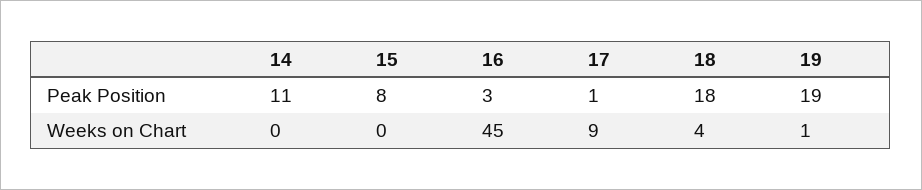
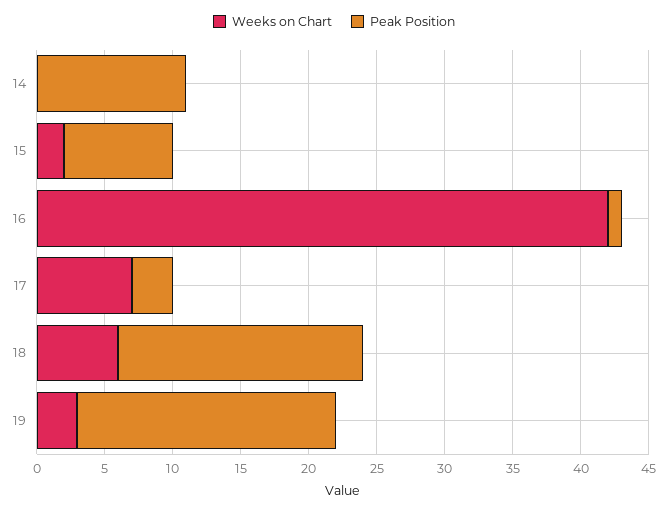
Peak Position, 16: 3 -> 1
Peak Position, 17: 1 -> 3
Weeks on Chart, 15: 0 -> 2
Weeks on Chart, 16: 45 -> 42
Weeks on Chart, 17: 9 -> 7
Weeks on Chart, 18: 4 -> 6
Weeks on Chart, 19: 1 -> 3

